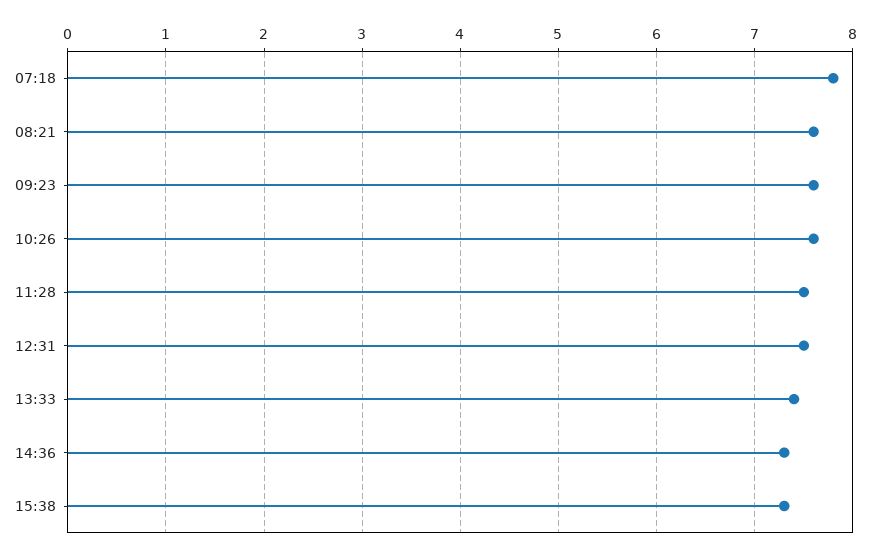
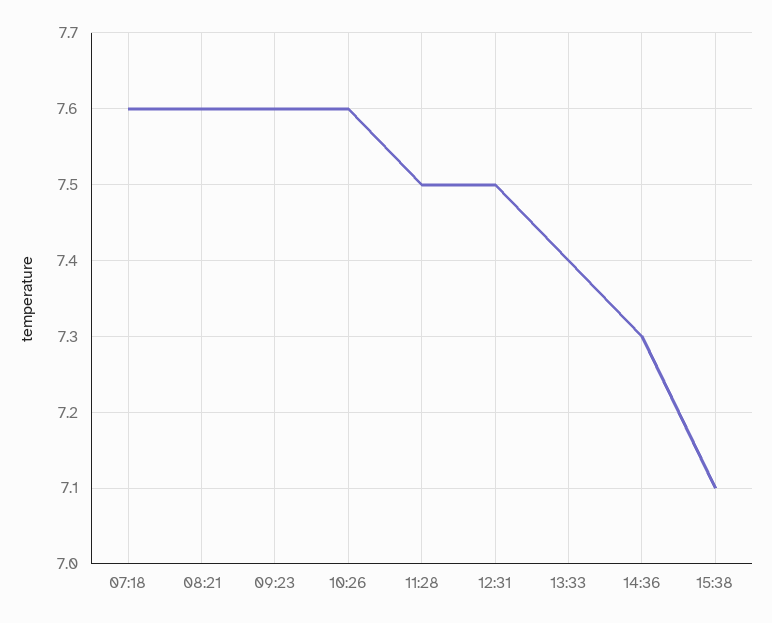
07:18: 7.8 -> 7.6
15:38: 7.3 -> 7.1

